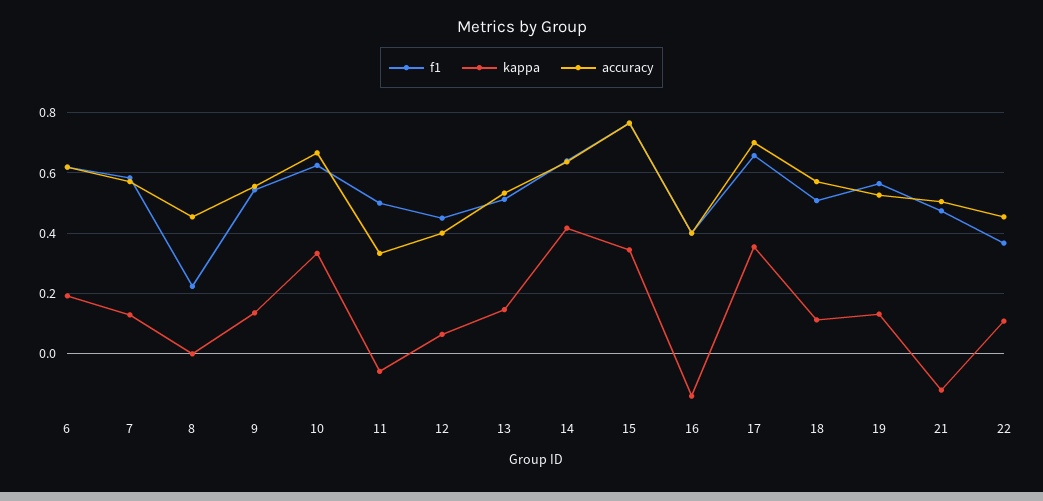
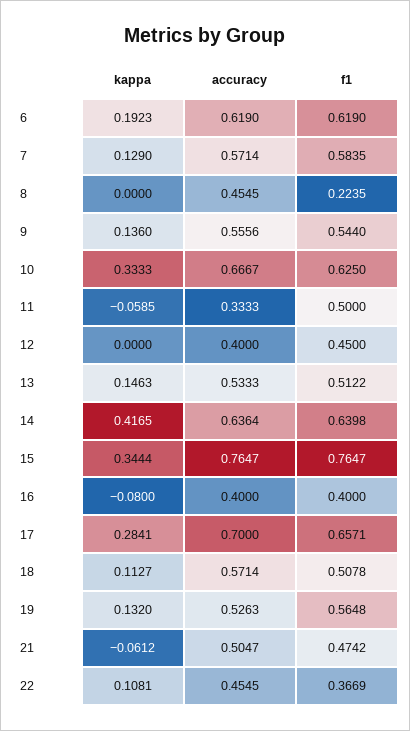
kappa, 12: 0.06 -> 0
kappa, 16: -0.14 -> -0.08
kappa, 17: 0.36 -> 0.2841
kappa, 21: -0.12 -> -0.0612

